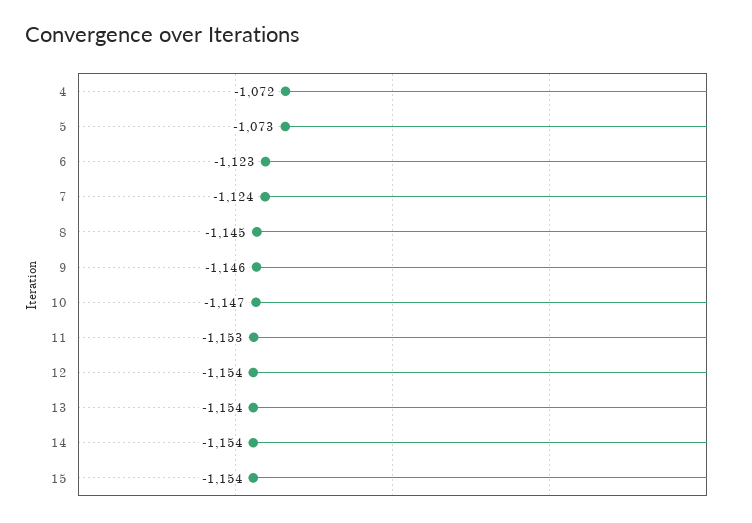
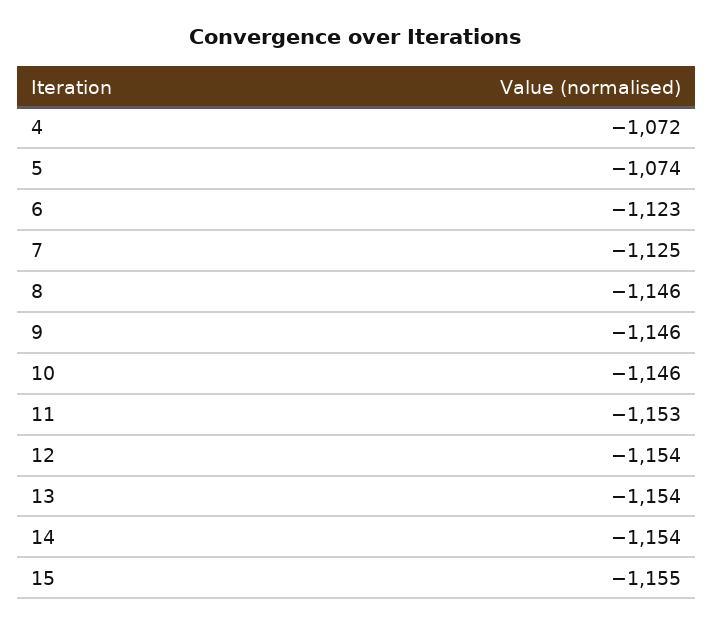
5: -1073 -> -1074
7: -1124 -> -1125
8: -1145 -> -1146
10: -1147 -> -1146
15: -1154 -> -1155

